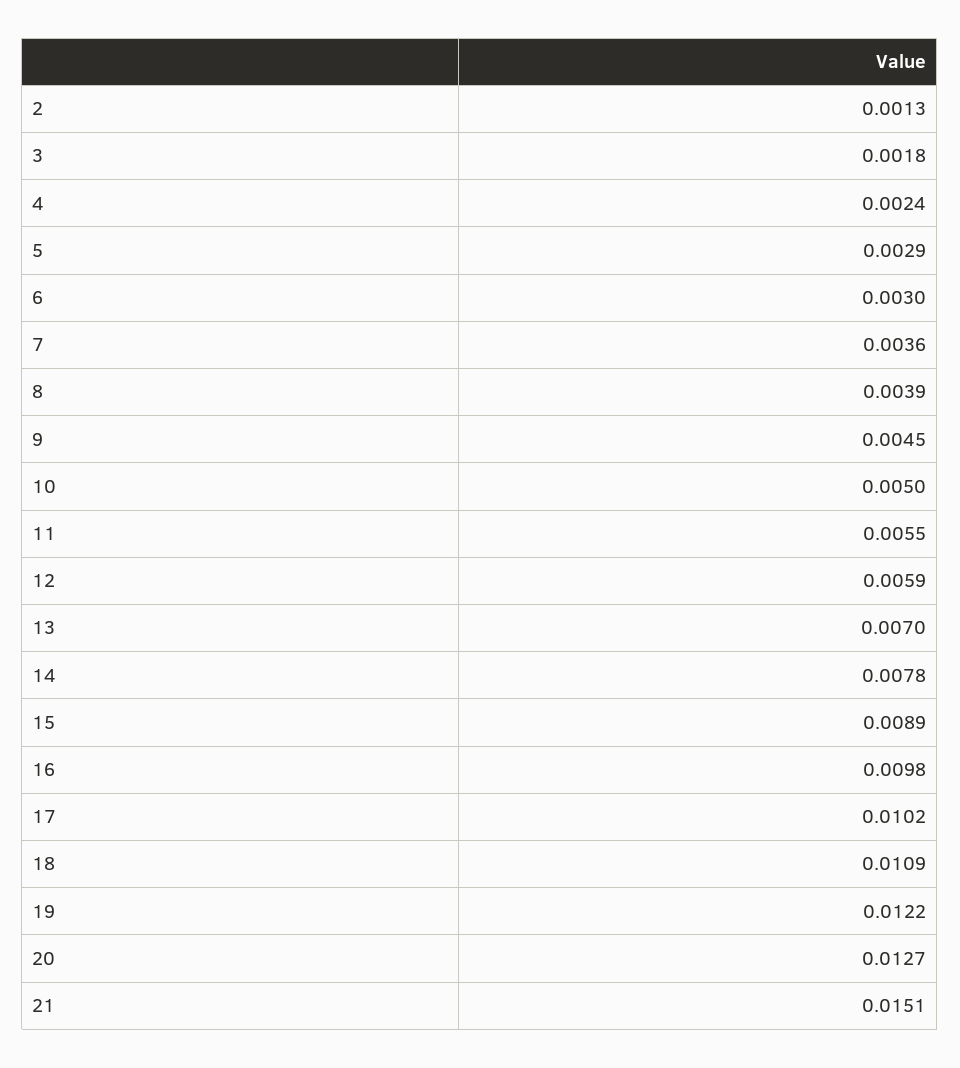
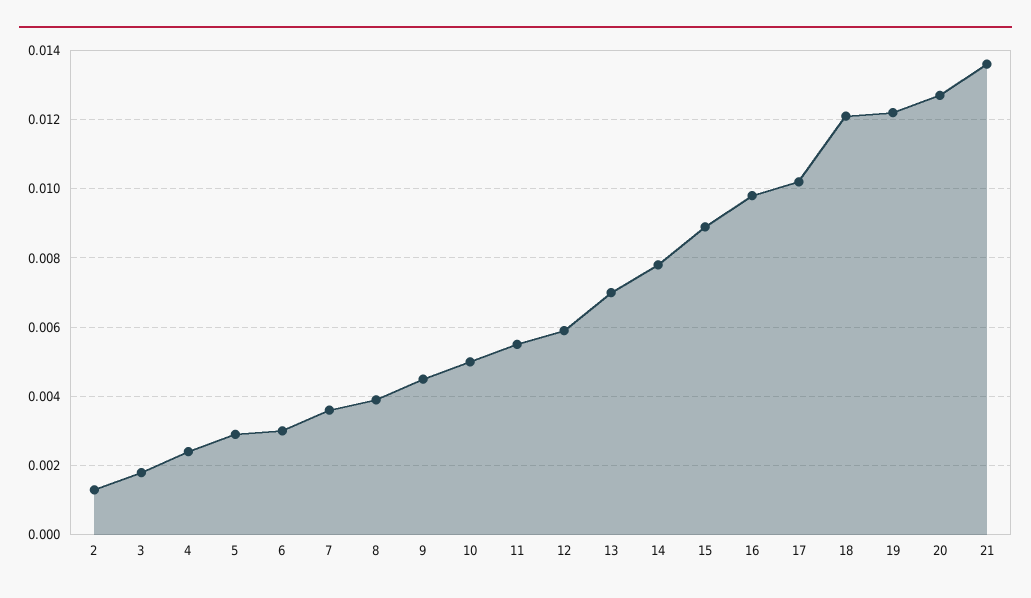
18: 0.0109 -> 0.012
21: 0.0151 -> 0.0135

